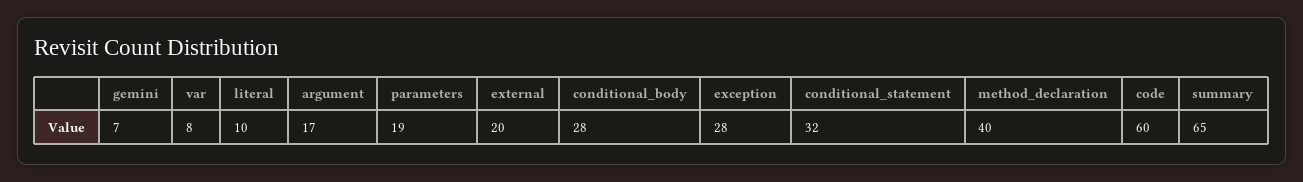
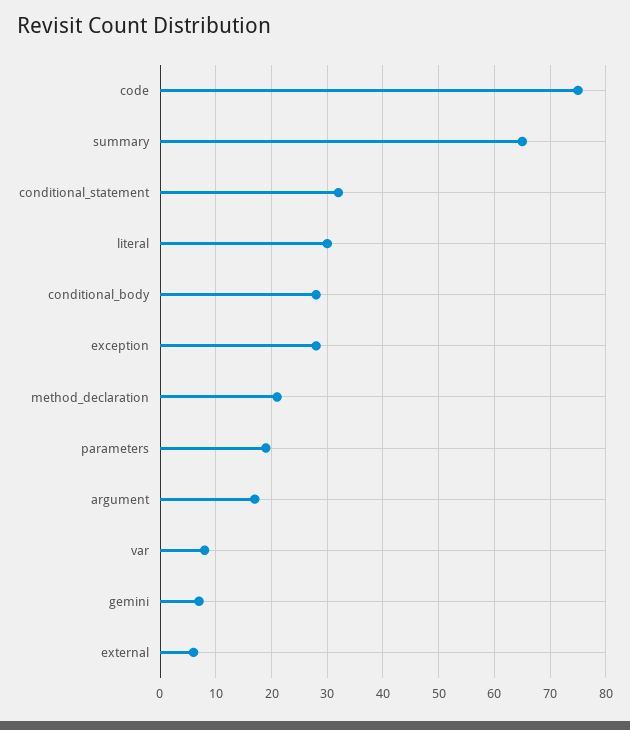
literal: 10 -> 30
external: 20 -> 5
method_declaration: 40 -> 20
code: 60 -> 75

